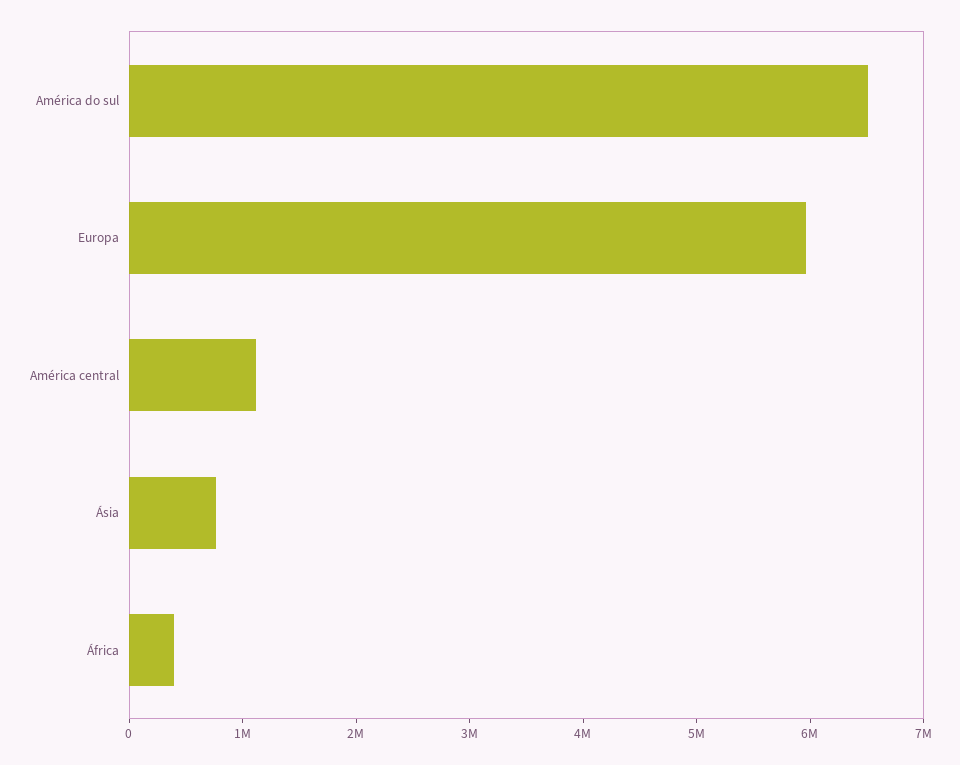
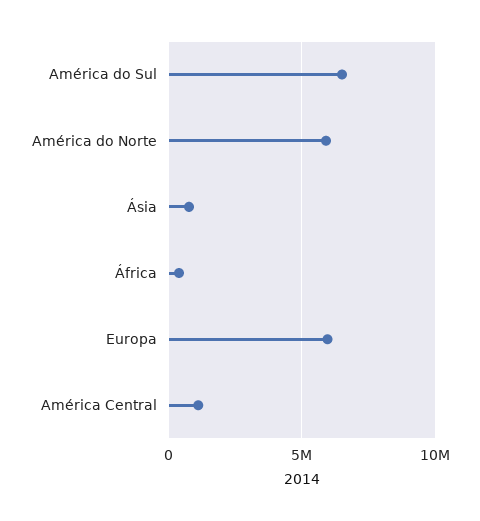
América do Norte: none -> 6000000

